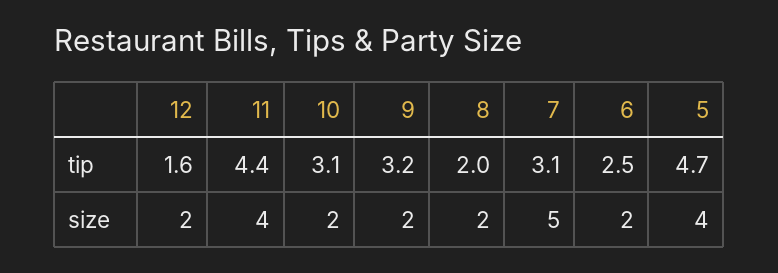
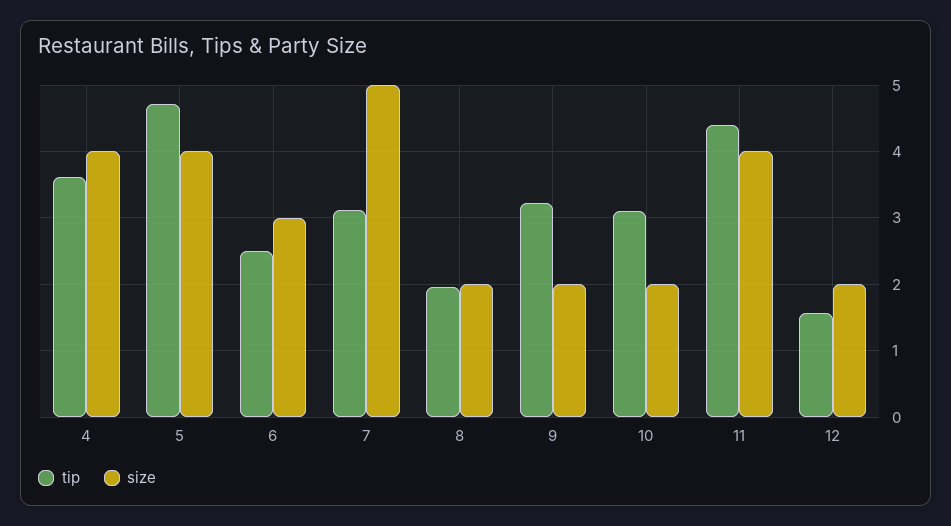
size, 6: 2 -> 3
tip, 4: none -> 3.6
size, 4: none -> 4

